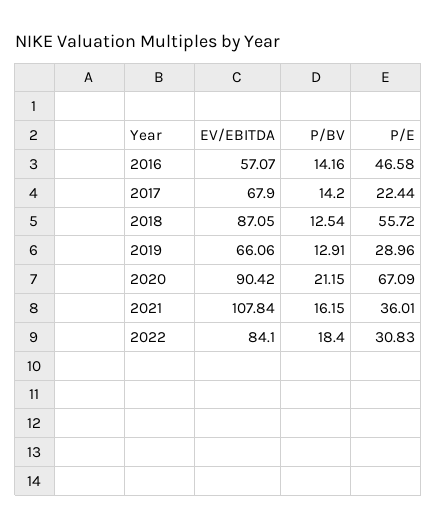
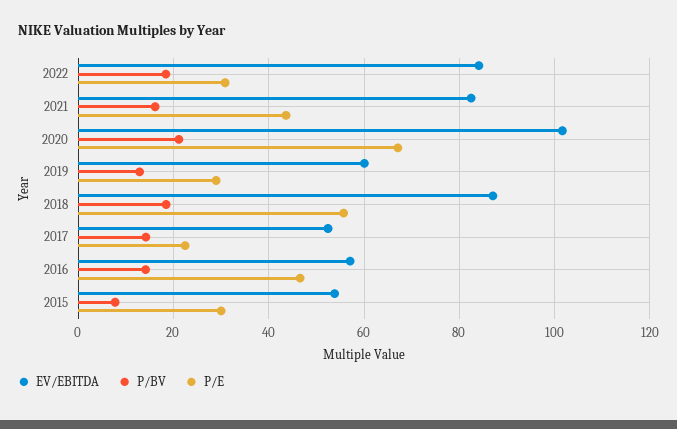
EV/EBITDA, 2017: 67.9 -> 52
P/BV, 2018: 12.54 -> 18
EV/EBITDA, 2019: 66.06 -> 60
EV/EBITDA, 2020: 90.42 -> 102
EV/EBITDA, 2021: 107.84 -> 82
P/E, 2021: 36.01 -> 44
EV/EBITDA, 2015: none -> 54
P/BV, 2015: none -> 8
P/E, 2015: none -> 30

